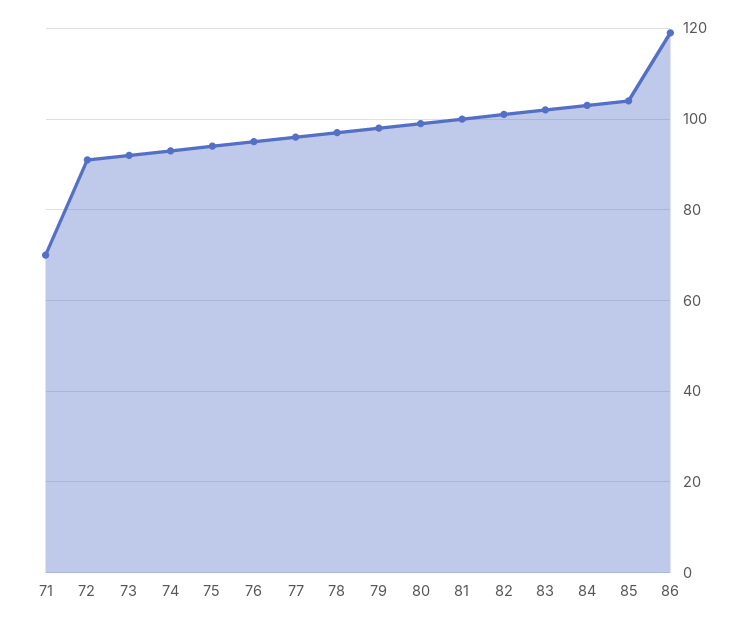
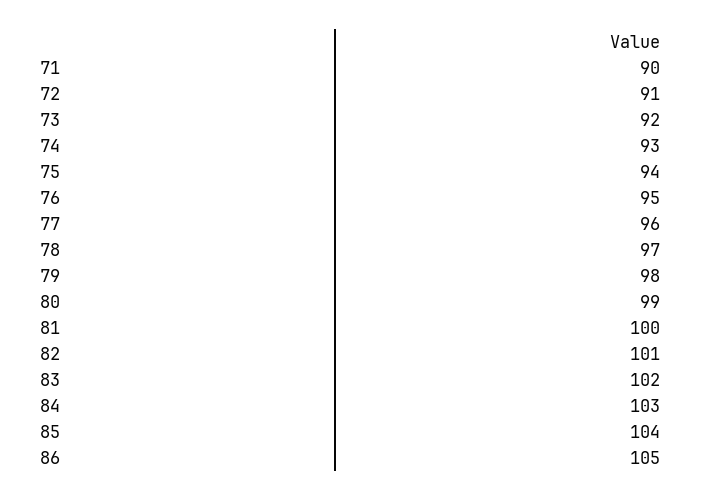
71: 70 -> 90
86: 120 -> 105

